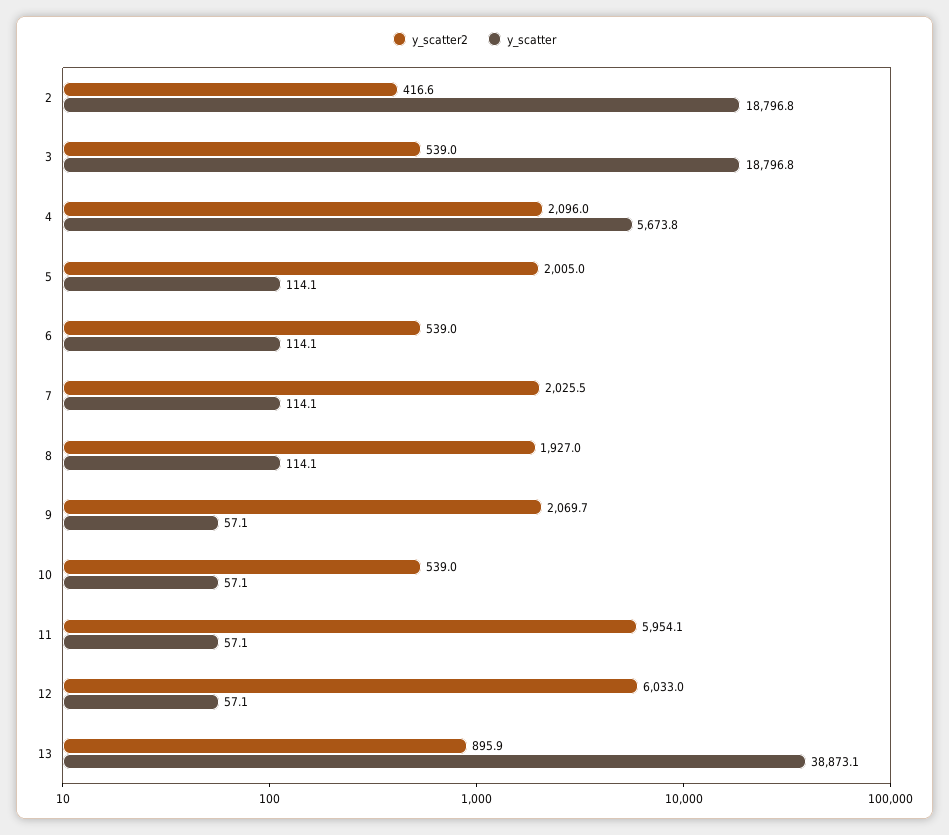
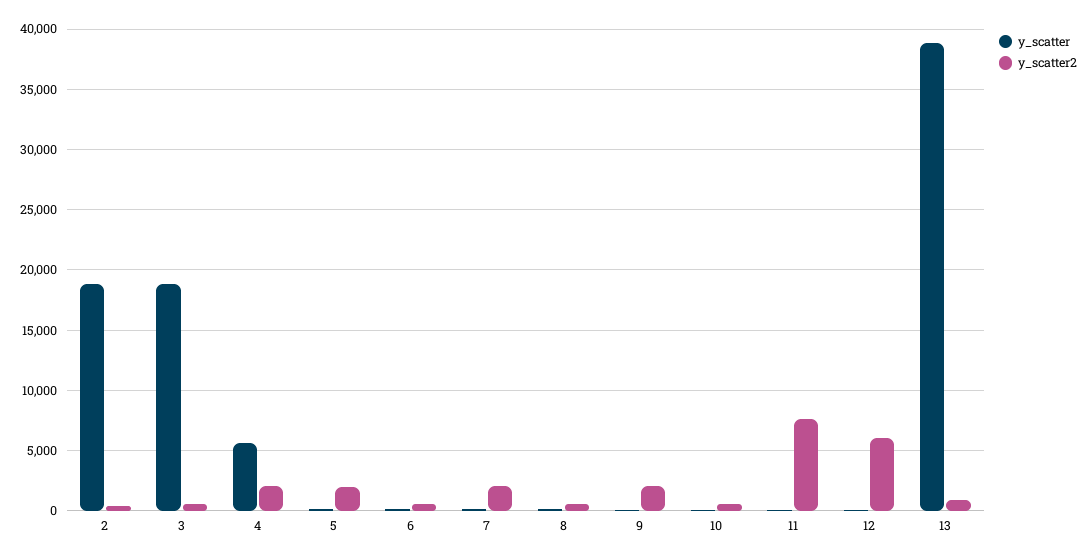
y_scatter2, 8: 1927 -> 500
y_scatter2, 11: 5954.1 -> 7500

